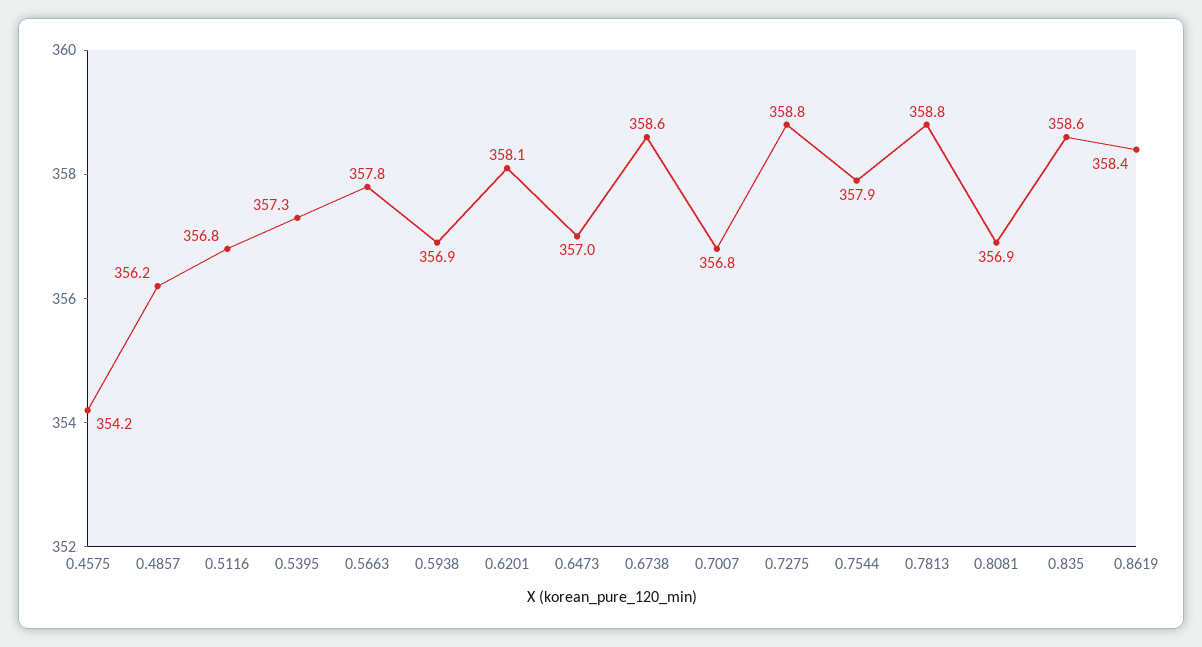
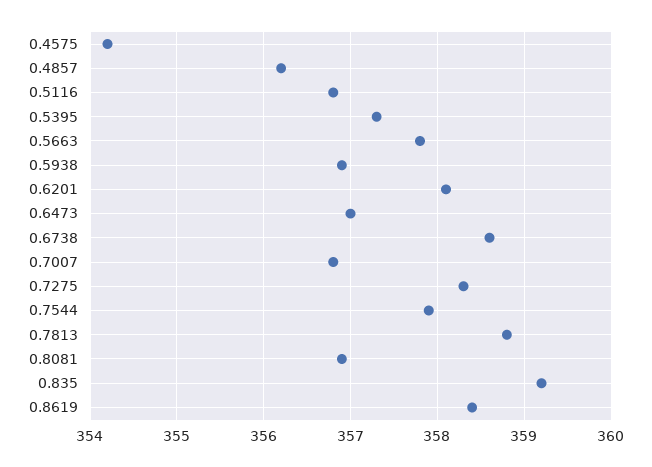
0.7275: 358.8 -> 358.3
0.835: 358.6 -> 359.2

